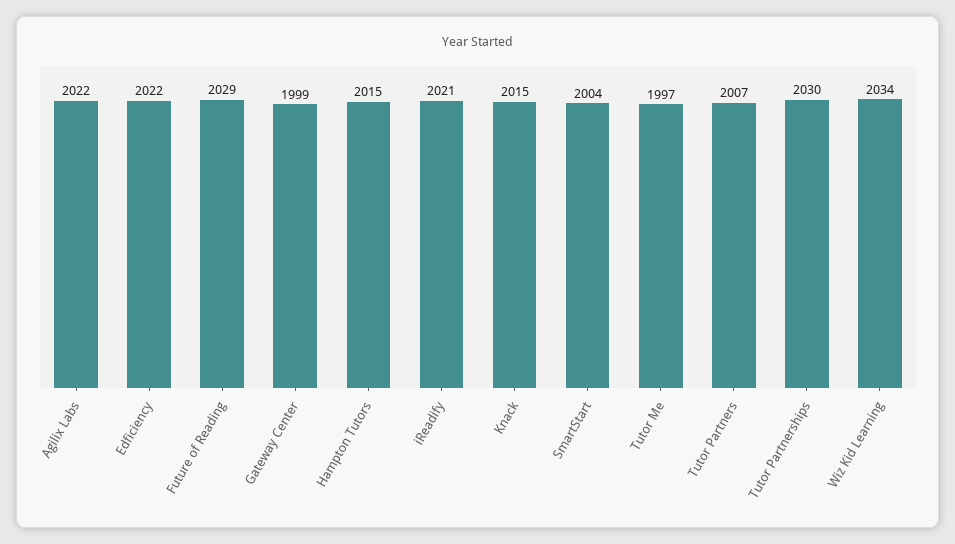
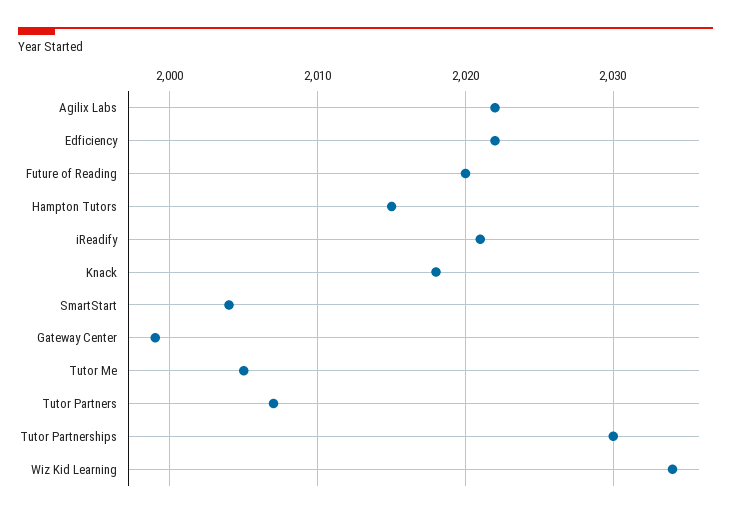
Future of Reading: 2029 -> 2020
Knack: 2015 -> 2018
Tutor Me: 1997 -> 2005

